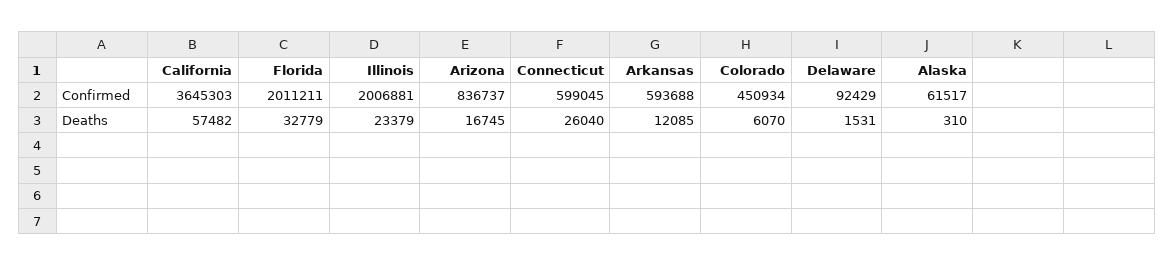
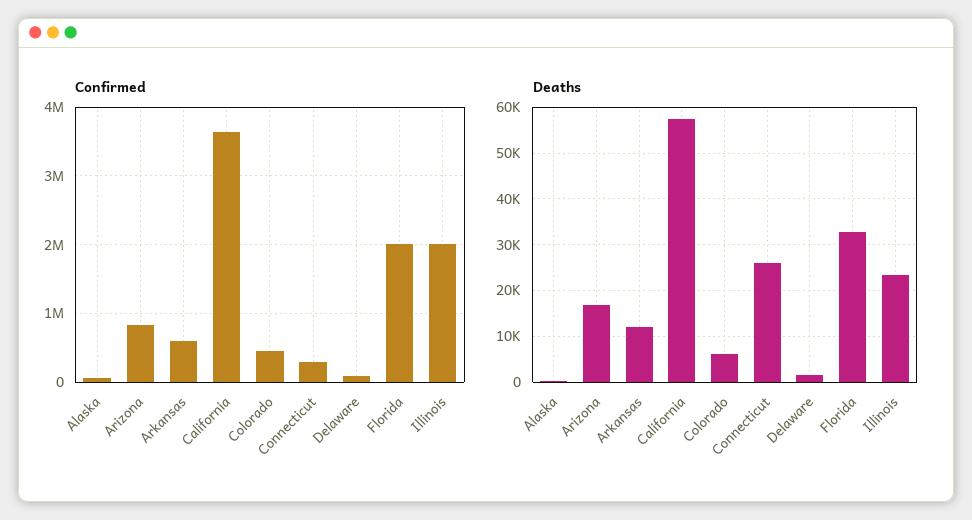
Confirmed, Connecticut: 599045 -> 300000

